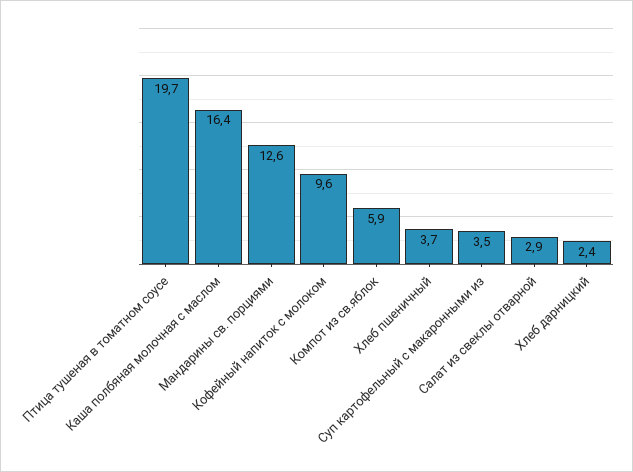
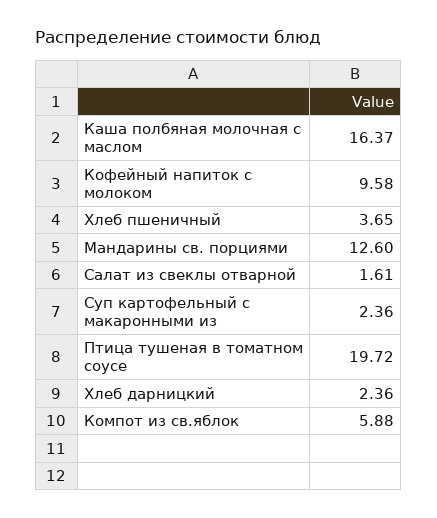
Суп картофельный с макаронными из: 3.5 -> 2.36
Салат из свеклы отварной: 2.9 -> 1.61

